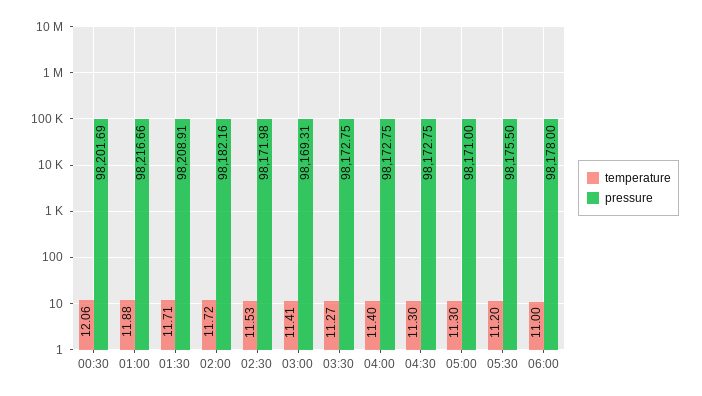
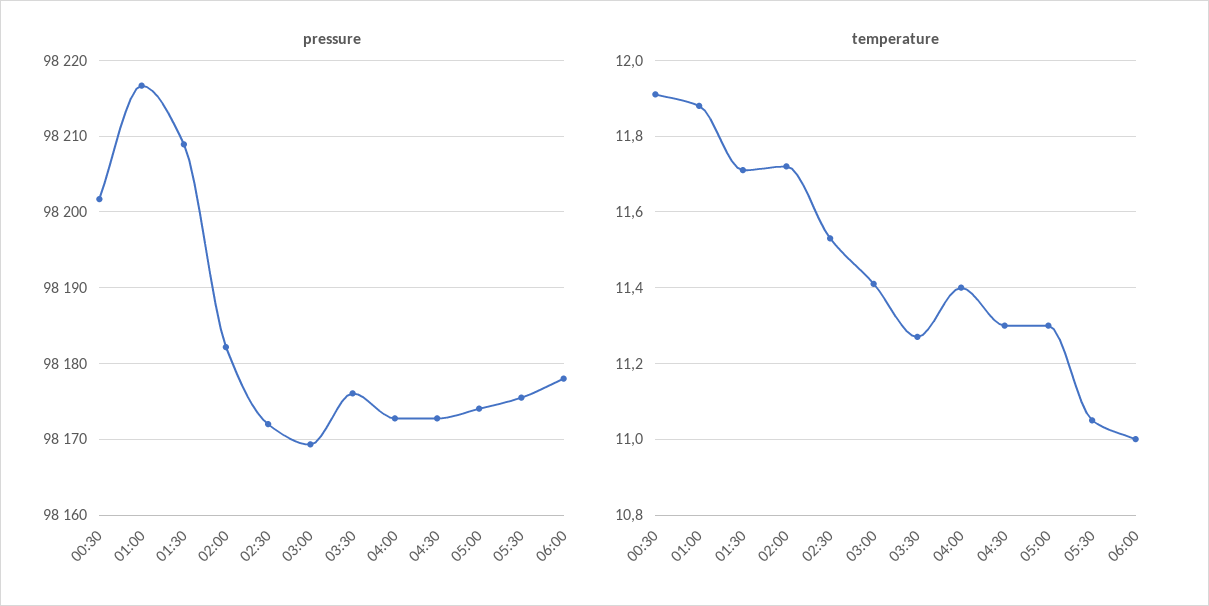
temperature, 00:30: 12.06 -> 11.9
pressure, 03:30: 98172.75 -> 98176
pressure, 05:00: 98171 -> 98174
temperature, 05:30: 11.2 -> 11.05

